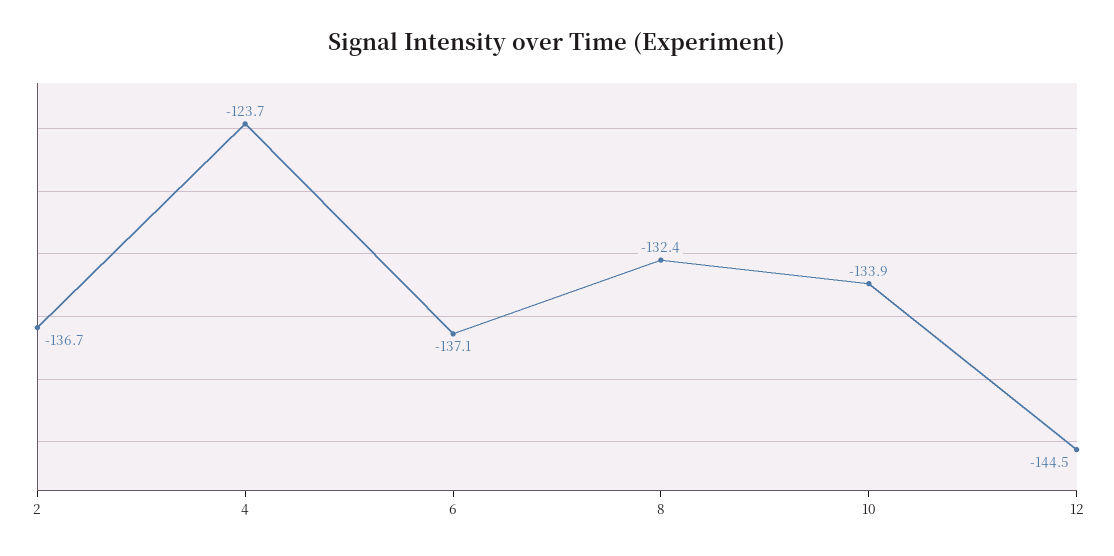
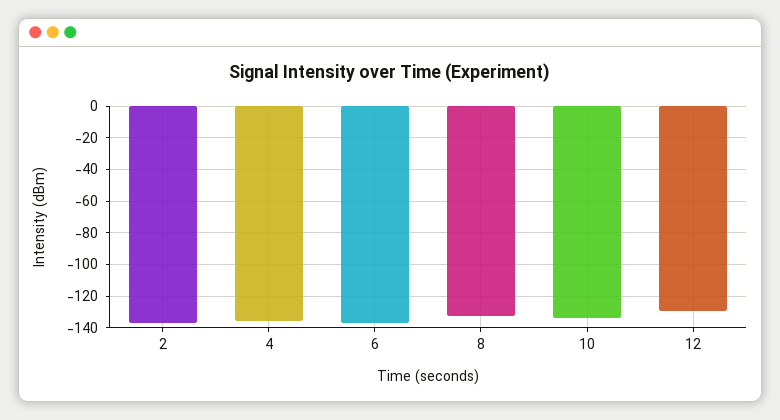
4: -123.7 -> -135
12: -144.5 -> -130

